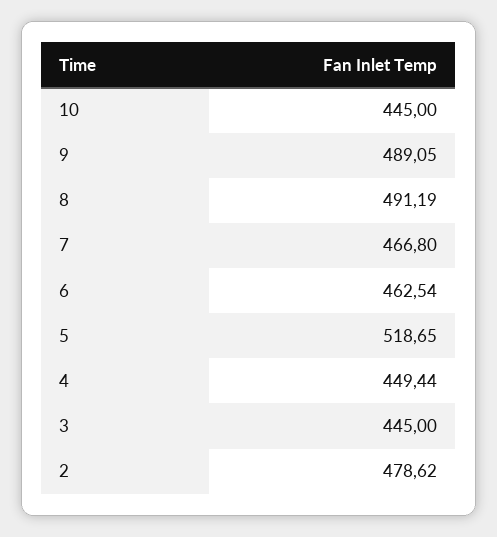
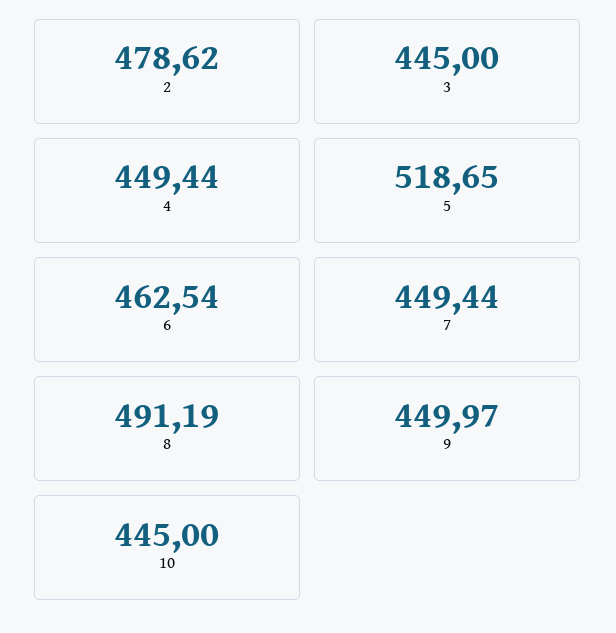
9: 489.05 -> 449.97
7: 466.8 -> 449.44

